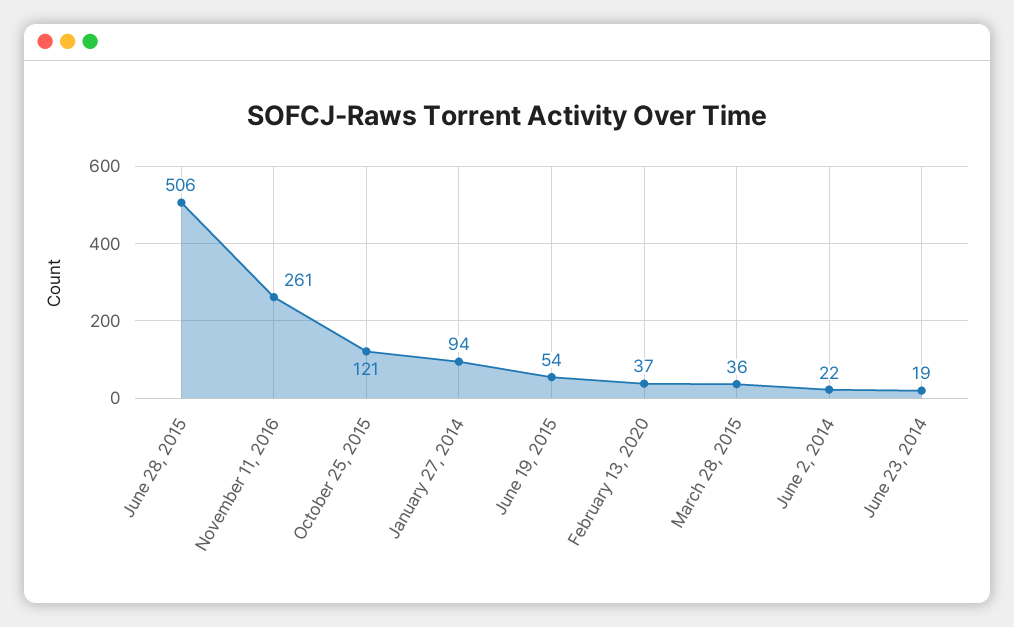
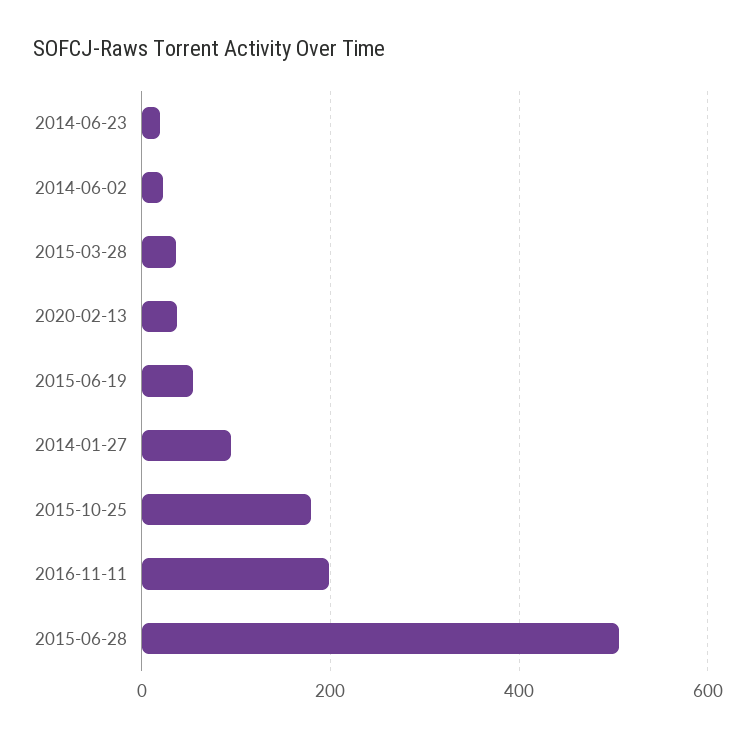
November 11, 2016: 261 -> 200
October 25, 2015: 121 -> 180

